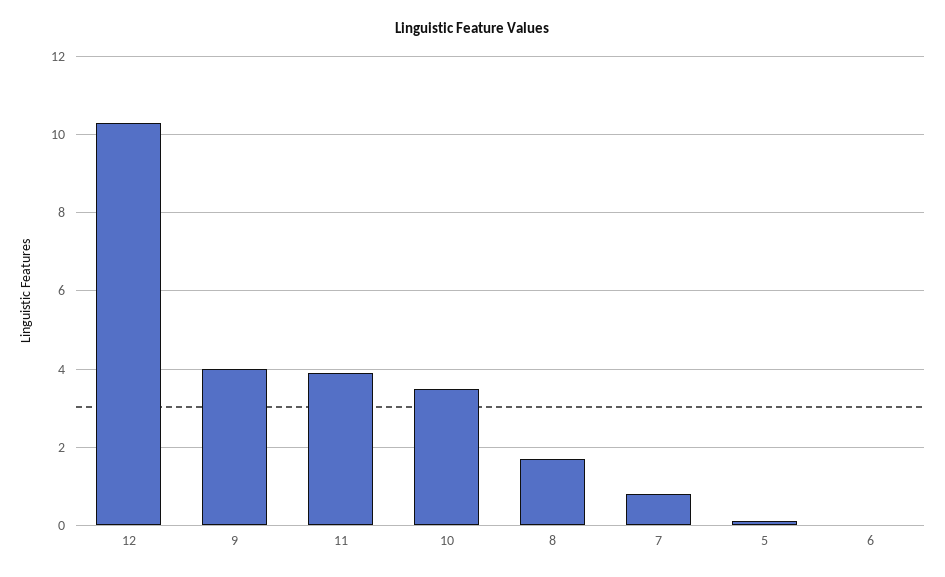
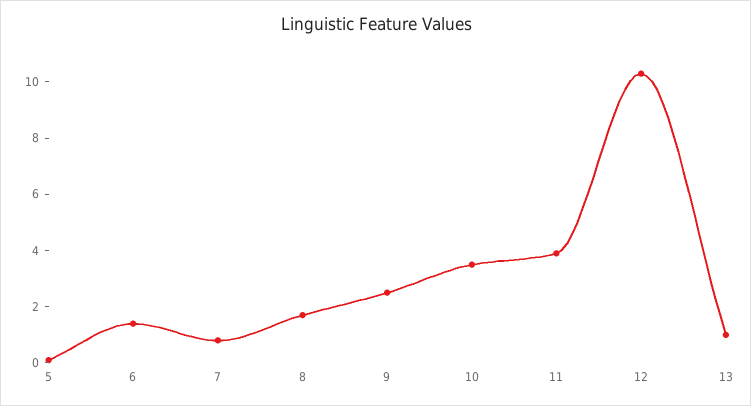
9: 4 -> 2.5
6: 0 -> 1.5
13: none -> 1

